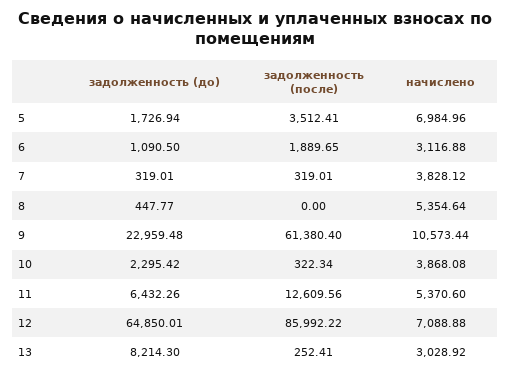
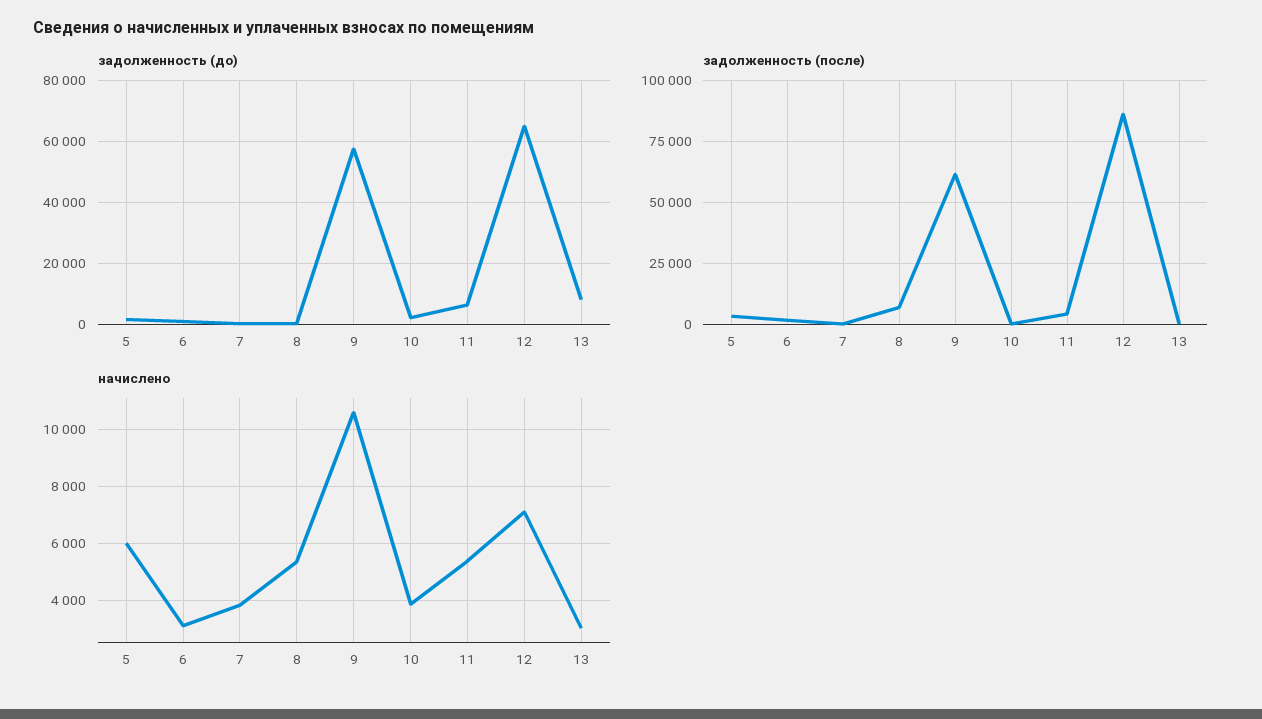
начислено, 5: 6984.96 -> 6000
задолженность (после), 8: 0 -> 7500
задолженность (до), 9: 22959.48 -> 58000
задолженность (после), 11: 12609.56 -> 5000

